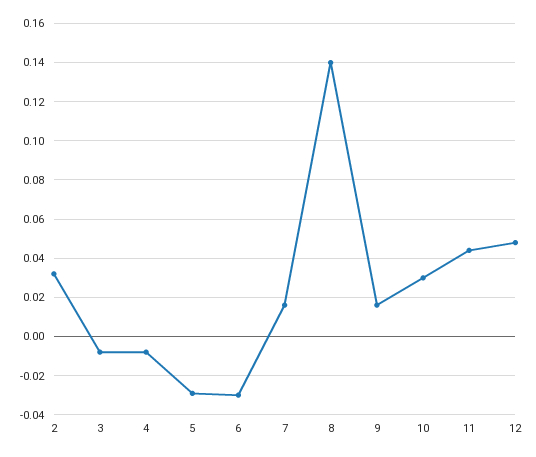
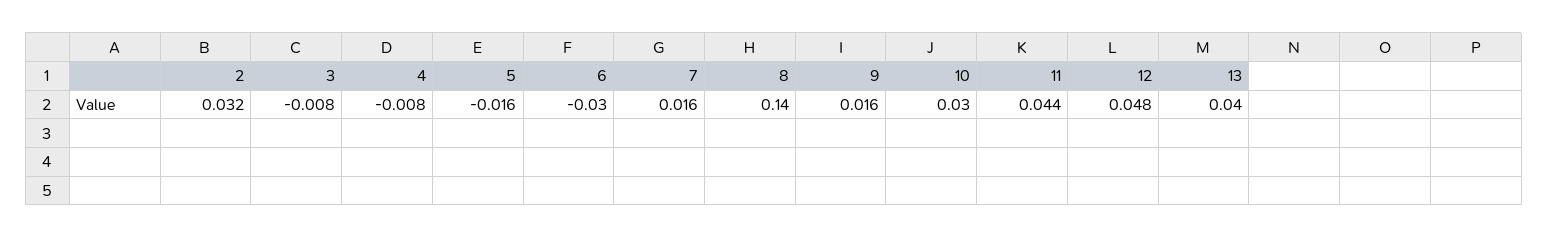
5: -0.03 -> -0.016
13: none -> 0.04

